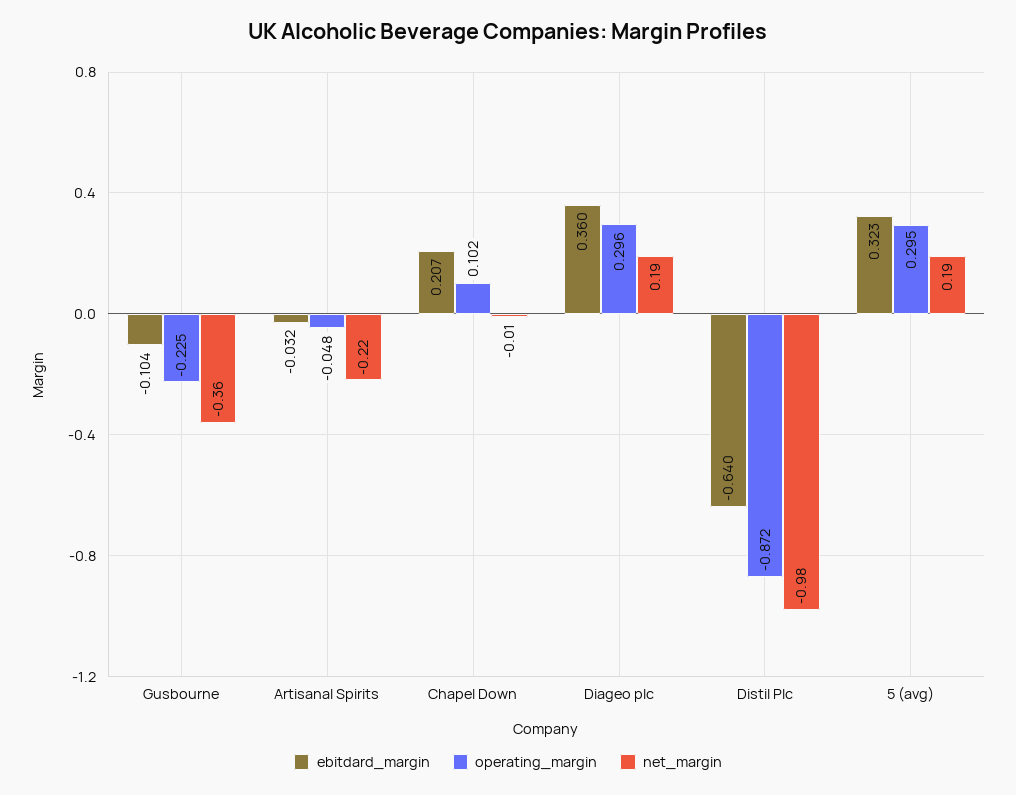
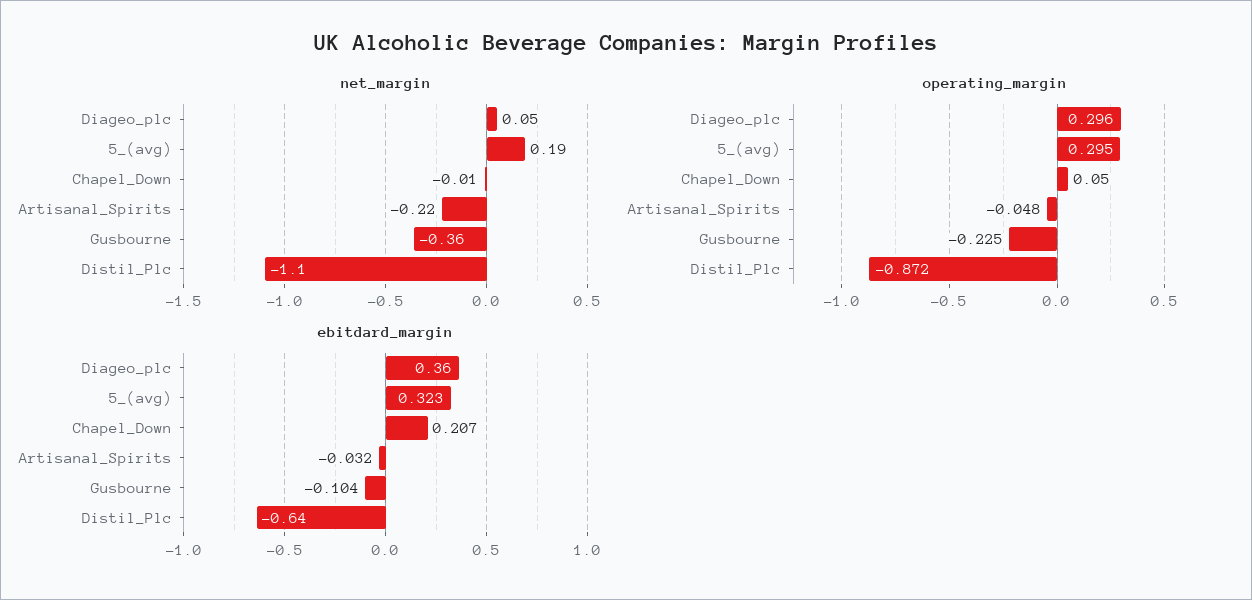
operating_margin, Chapel Down: 0.102 -> 0.05
net_margin, Diageo plc: 0.19 -> 0.05
net_margin, Distil Plc: -0.98 -> -1.1

